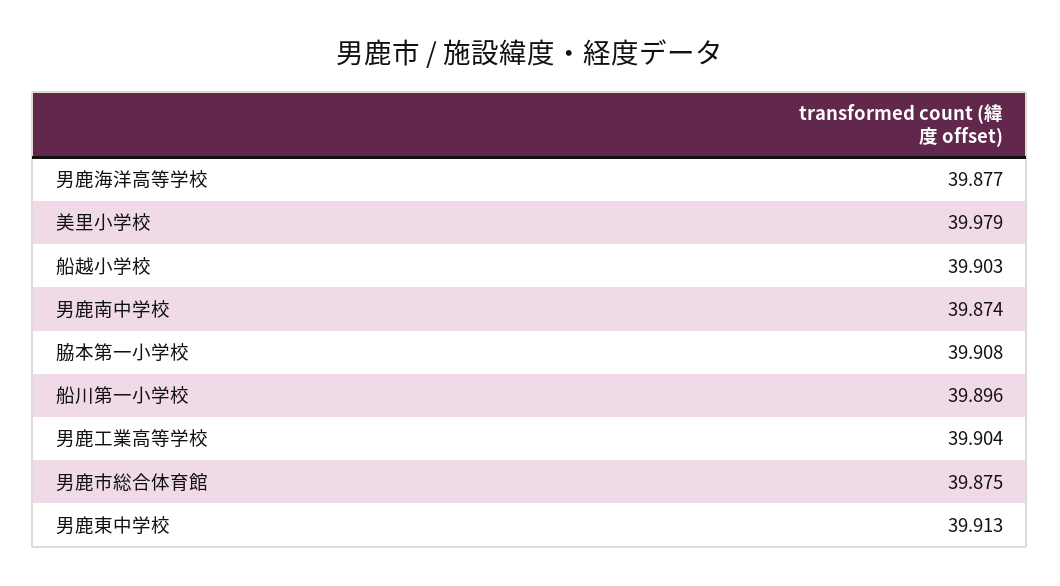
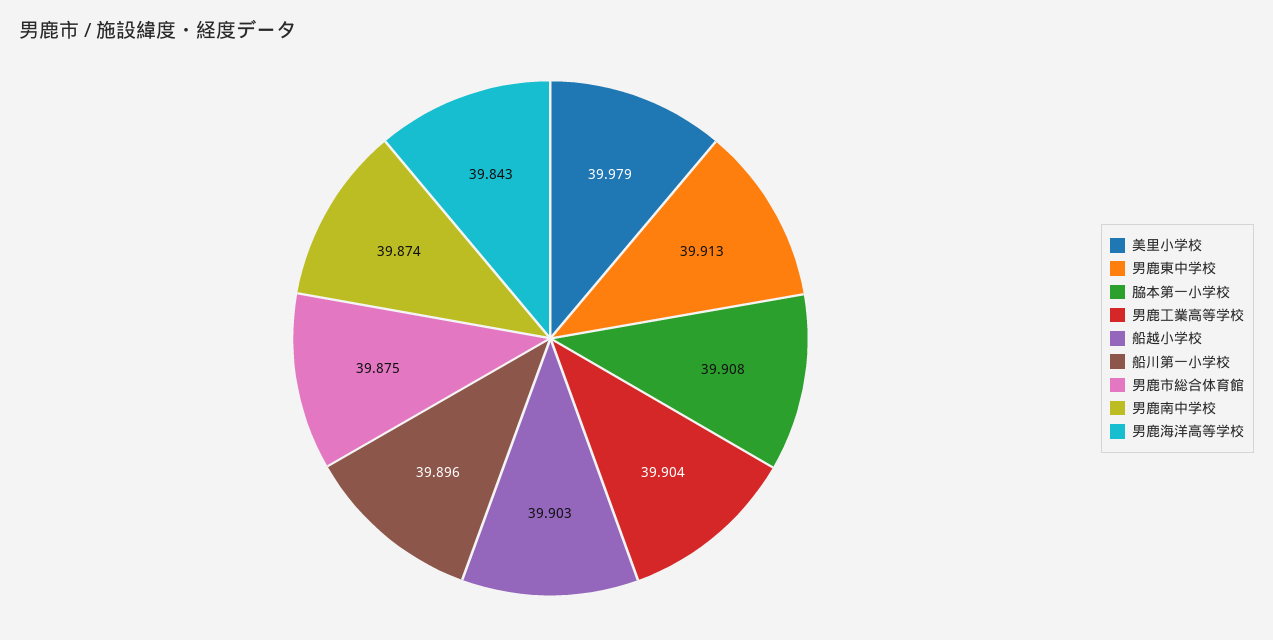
男鹿海洋高等学校: 39.877 -> 39.843

